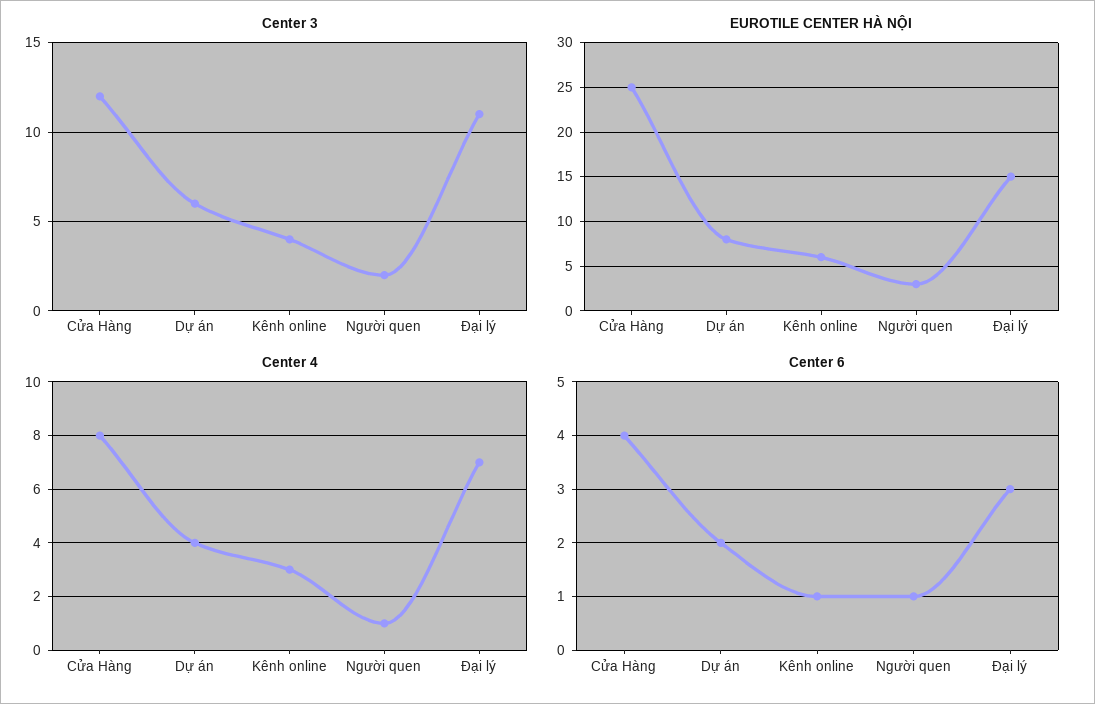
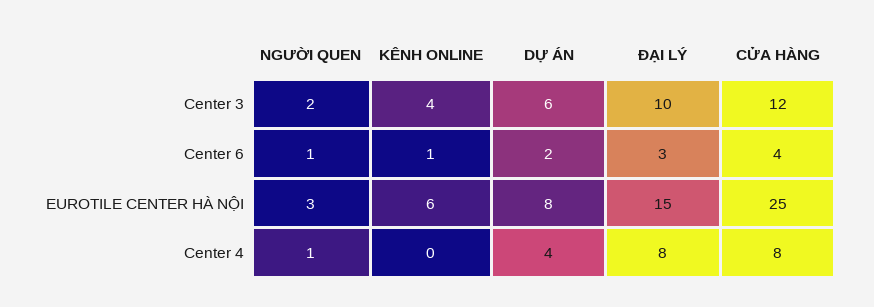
Center 3, Đại lý: 11 -> 10
Center 4, Kênh online: 3 -> 0
Center 4, Đại lý: 7 -> 8

